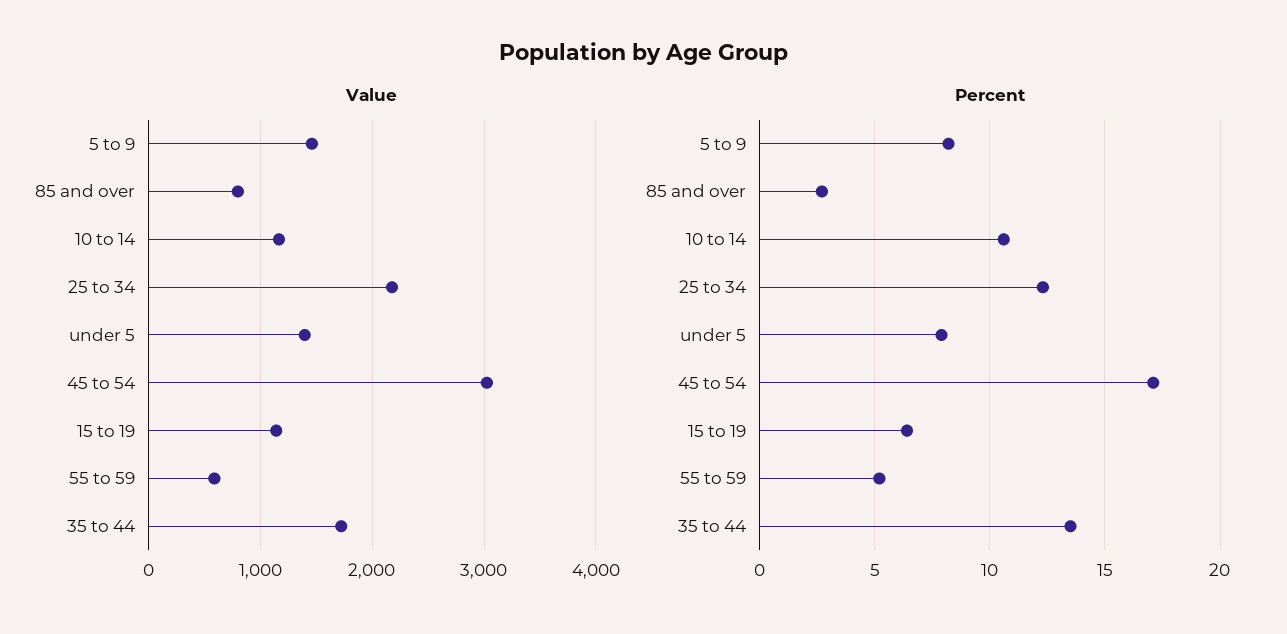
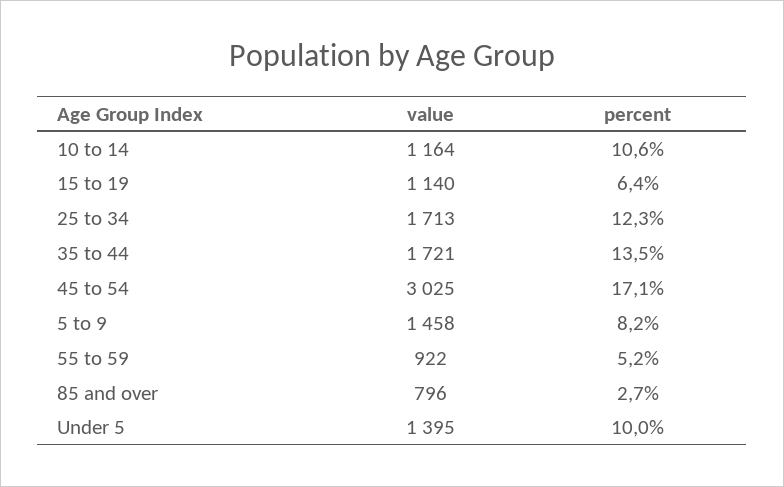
Value, 25 to 34: 2200 -> 1713
Value, 55 to 59: 600 -> 922
Percent, under 5: 8 -> 10

